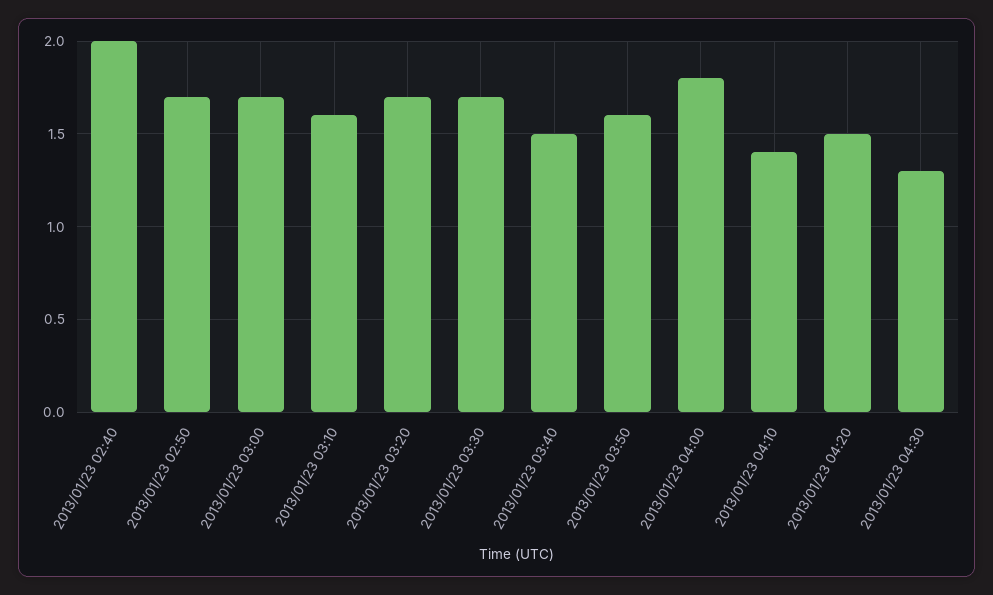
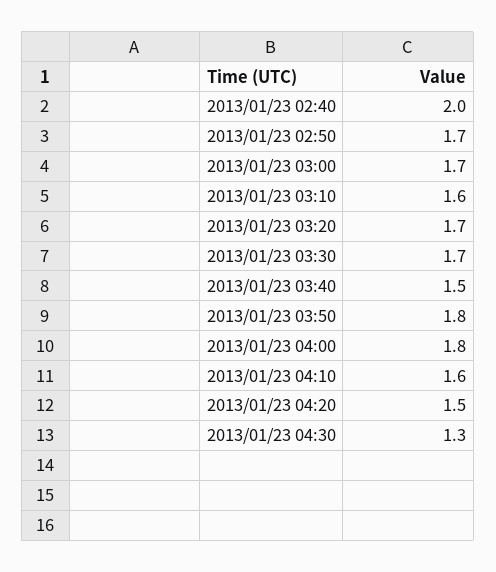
2013/01/23 03:50: 1.6 -> 1.8
2013/01/23 04:10: 1.4 -> 1.6

